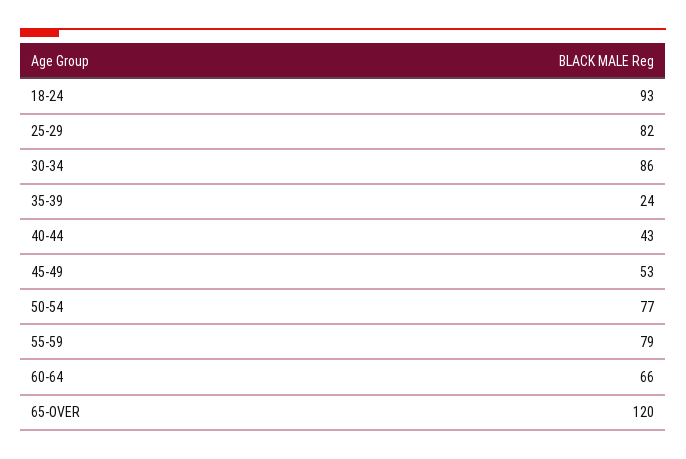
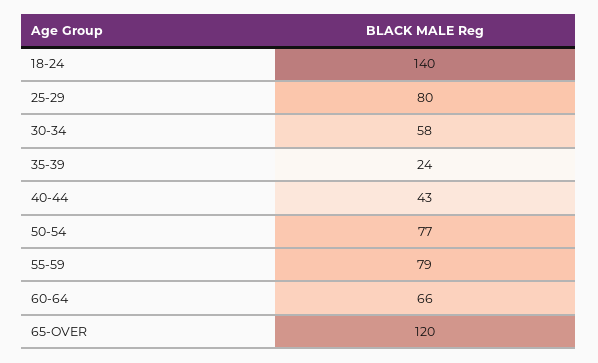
18-24: 93 -> 140
25-29: 82 -> 80
30-34: 86 -> 58
45-49: 53 -> none

